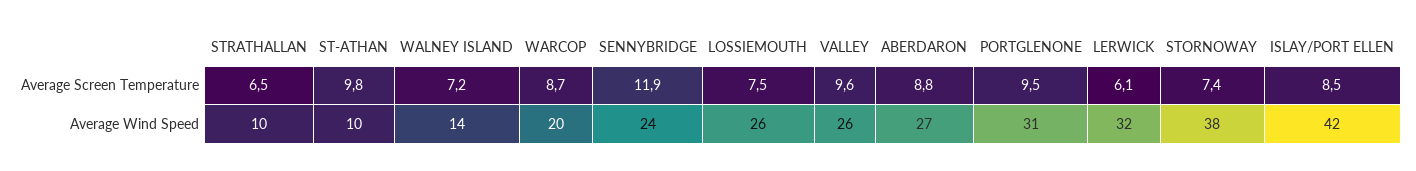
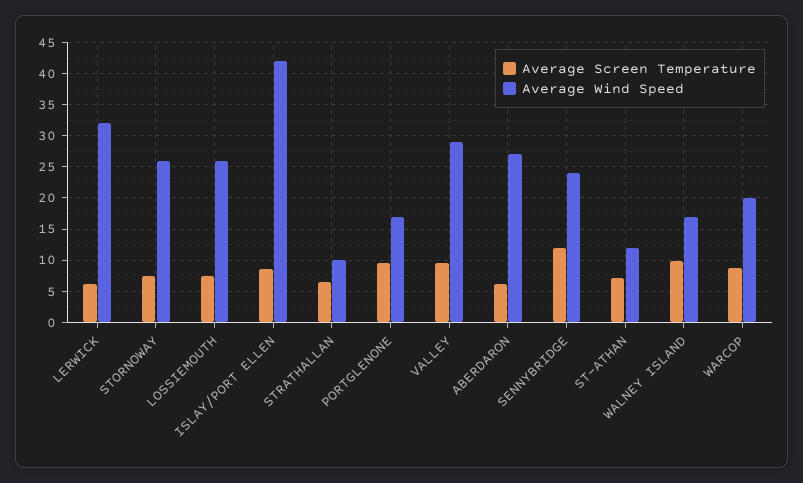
Average Screen Temperature, ST-ATHAN: 9.8 -> 7
Average Screen Temperature, WALNEY ISLAND: 7.2 -> 10
Average Screen Temperature, ABERDARON: 8.8 -> 6
Average Wind Speed, ST-ATHAN: 10 -> 12
Average Wind Speed, WALNEY ISLAND: 14 -> 17
Average Wind Speed, VALLEY: 26 -> 29
Average Wind Speed, PORTGLENONE: 31 -> 17
Average Wind Speed, STORNOWAY: 38 -> 26

